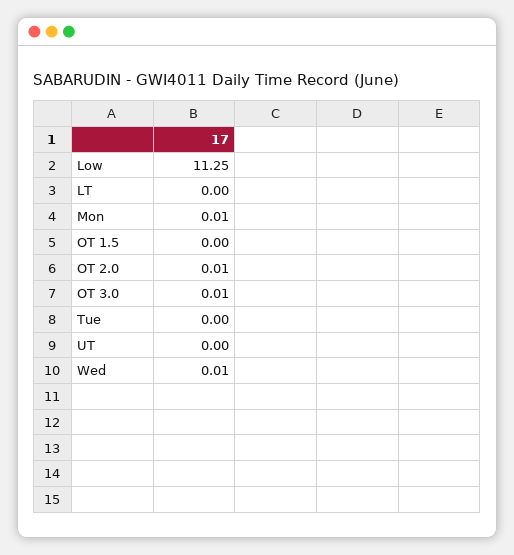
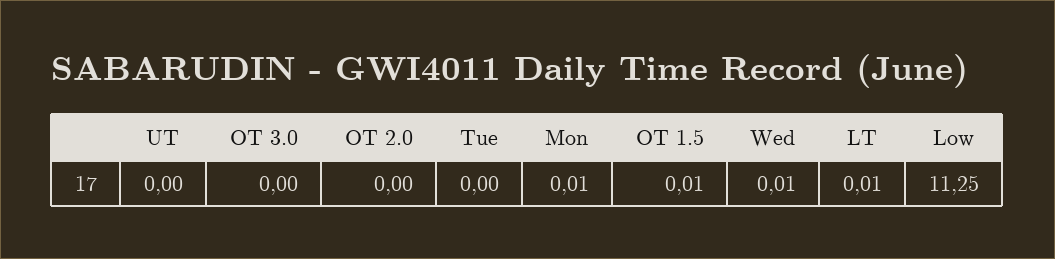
LT: 0 -> 0.01
OT 1.5: 0 -> 0.01
OT 2.0: 0.01 -> 0
OT 3.0: 0.01 -> 0

